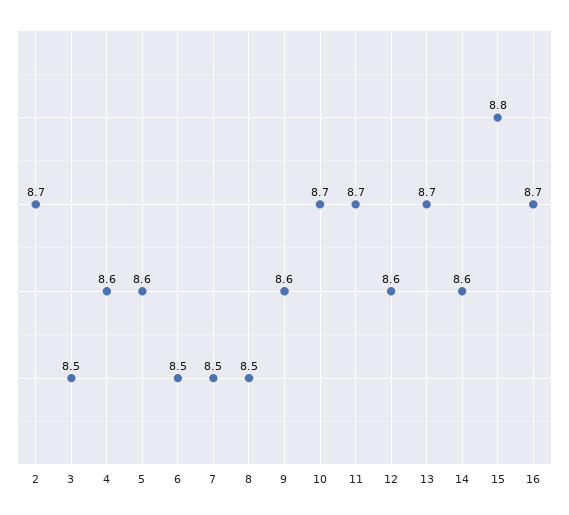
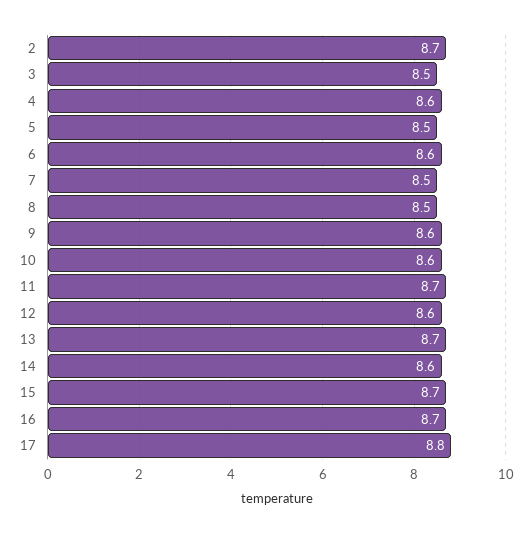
5: 8.6 -> 8.5
6: 8.5 -> 8.6
10: 8.7 -> 8.6
15: 8.8 -> 8.7
17: none -> 8.8

